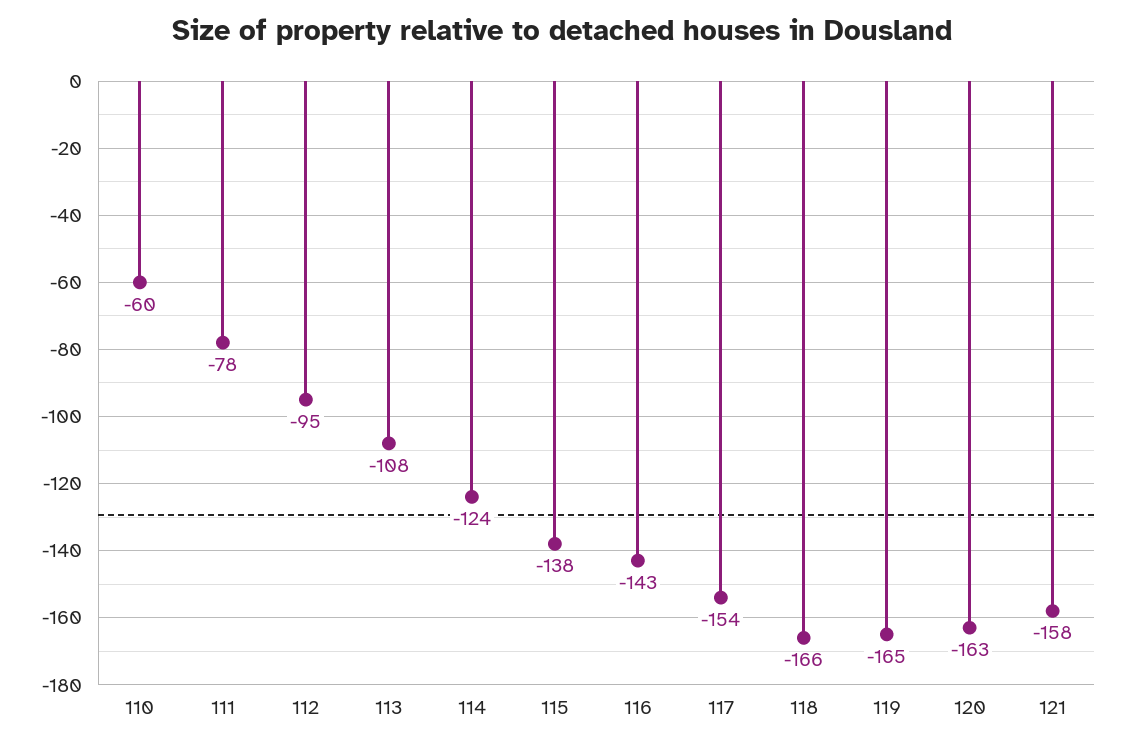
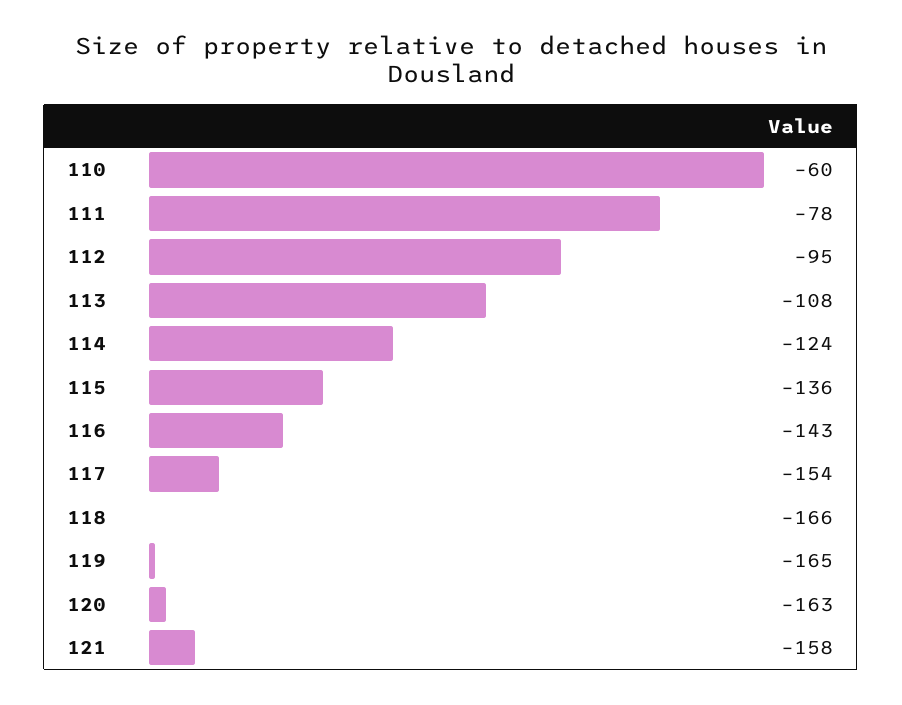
115: -138 -> -136

